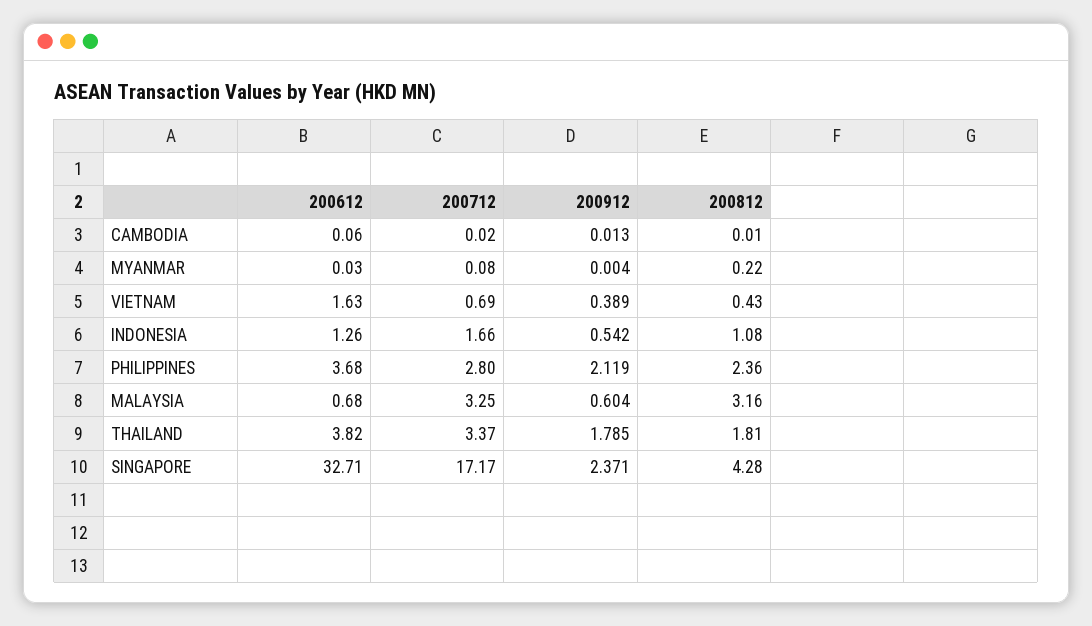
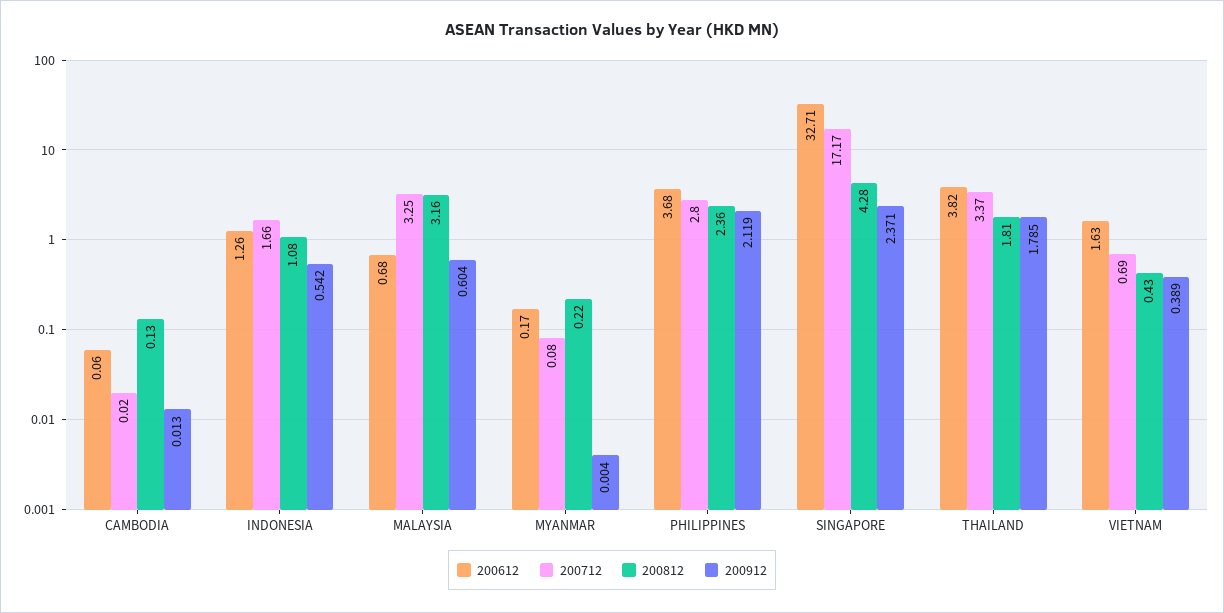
200812, CAMBODIA: 0.01 -> 0.13
200612, MYANMAR: 0.03 -> 0.17

